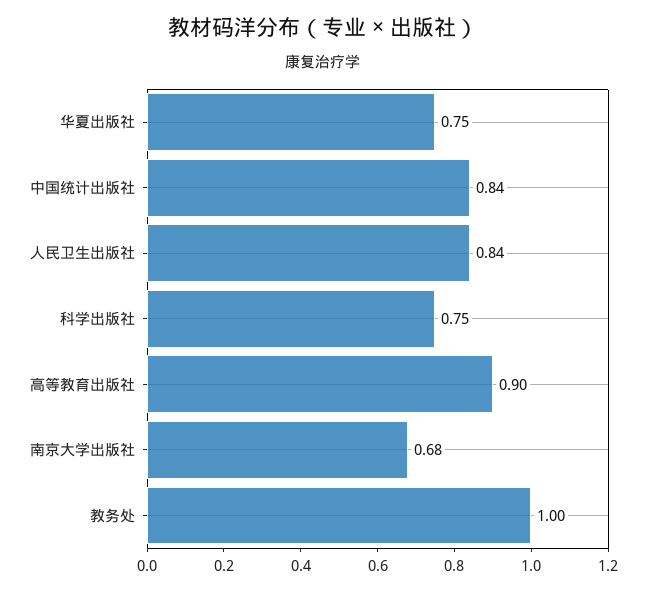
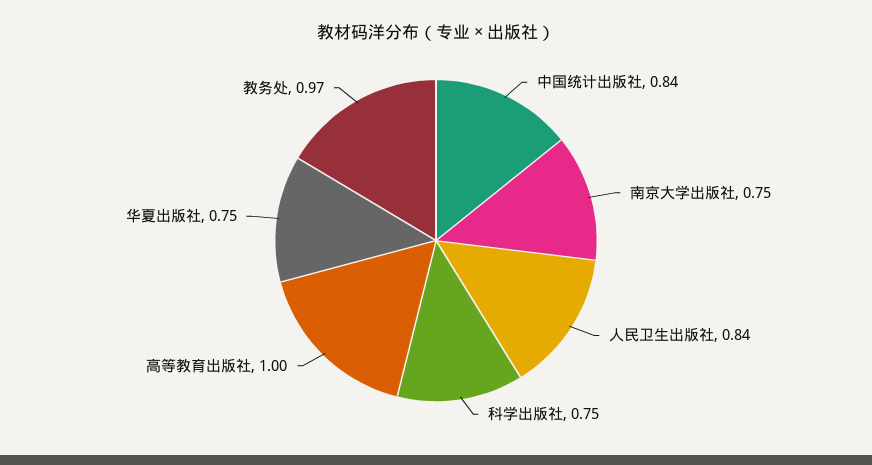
高等教育出版社: 0.9 -> 1
南京大学出版社: 0.68 -> 0.75
教务处: 1 -> 0.97

